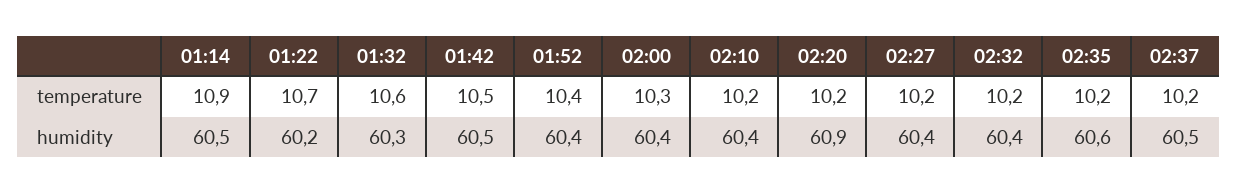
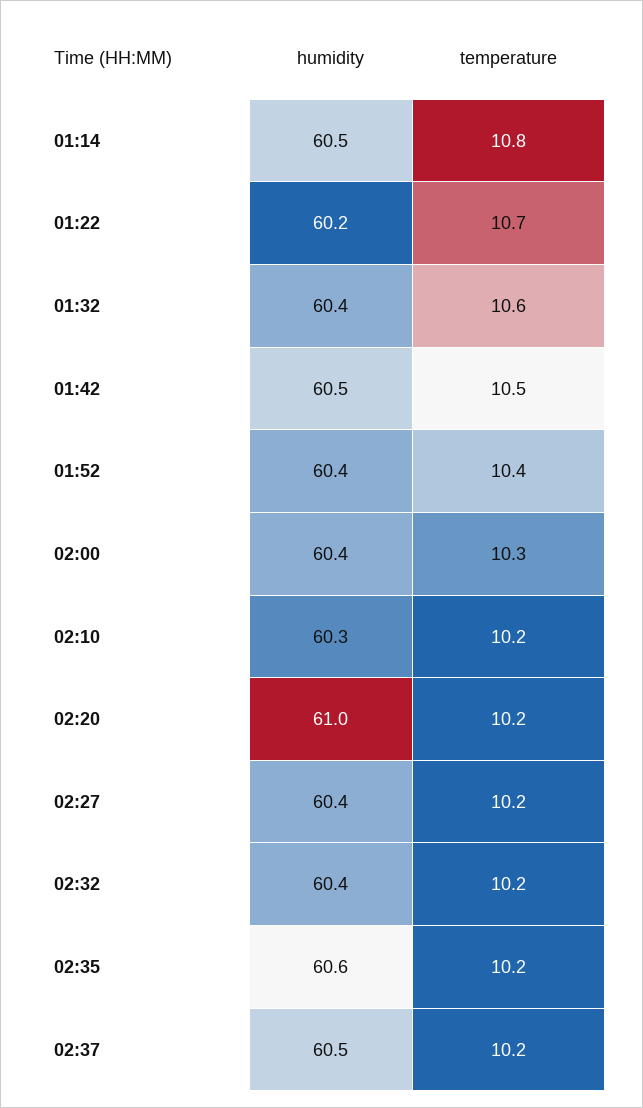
01:14, temperature: 10.9 -> 10.8
01:32, humidity: 60.3 -> 60.4
02:10, humidity: 60.4 -> 60.3
02:20, humidity: 60.9 -> 61

